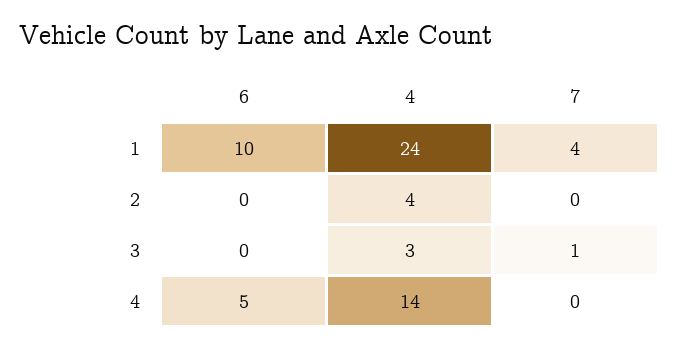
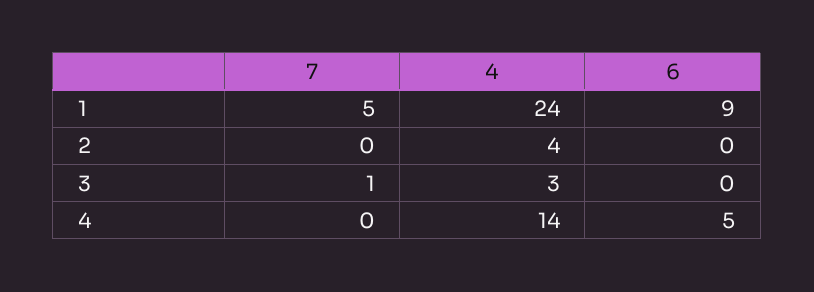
6, 1: 10 -> 9
7, 1: 4 -> 5

